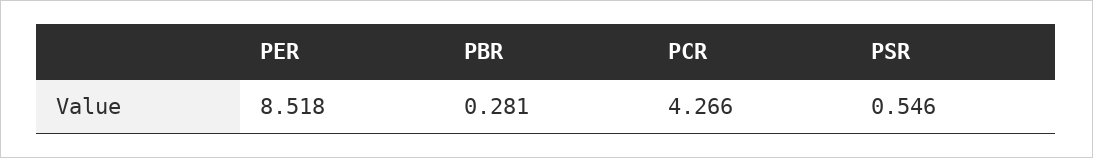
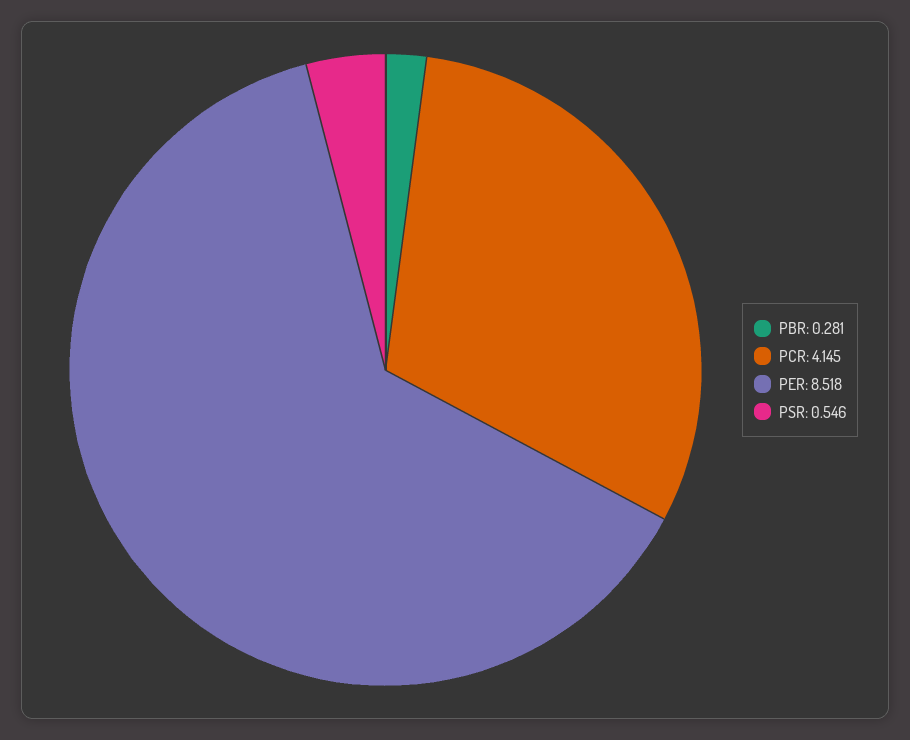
PCR: 4.266 -> 4.145

